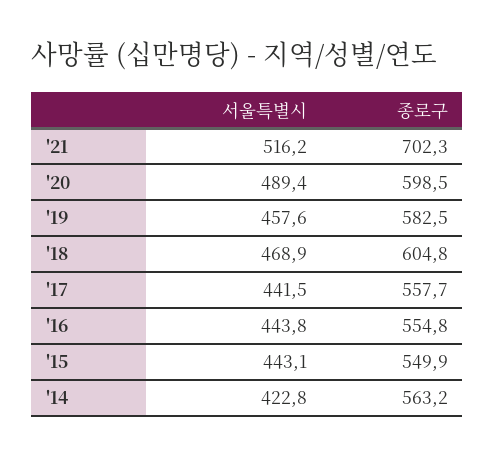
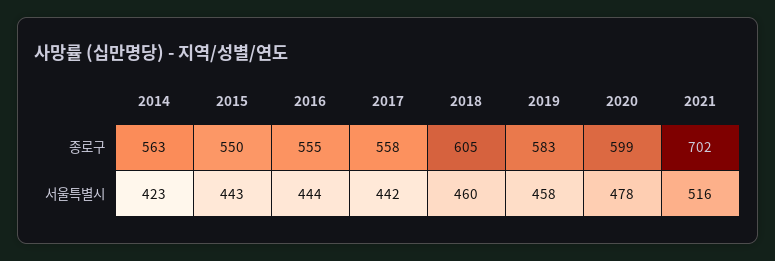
서울특별시, '20: 489.4 -> 478
서울특별시, '18: 468.9 -> 460

